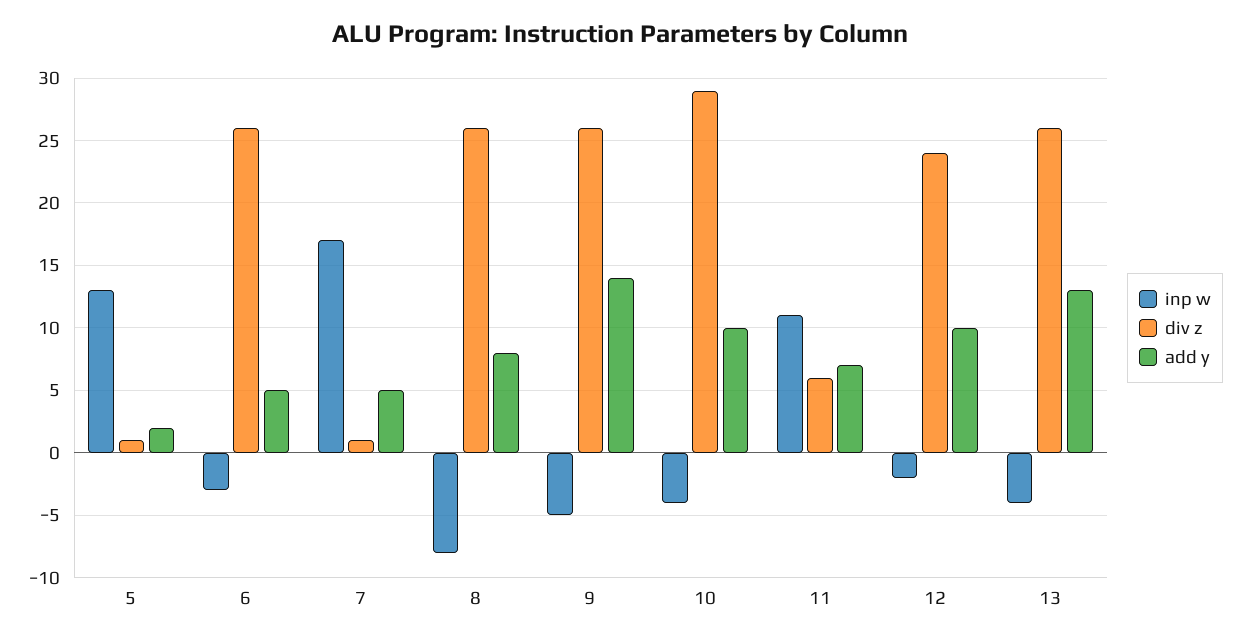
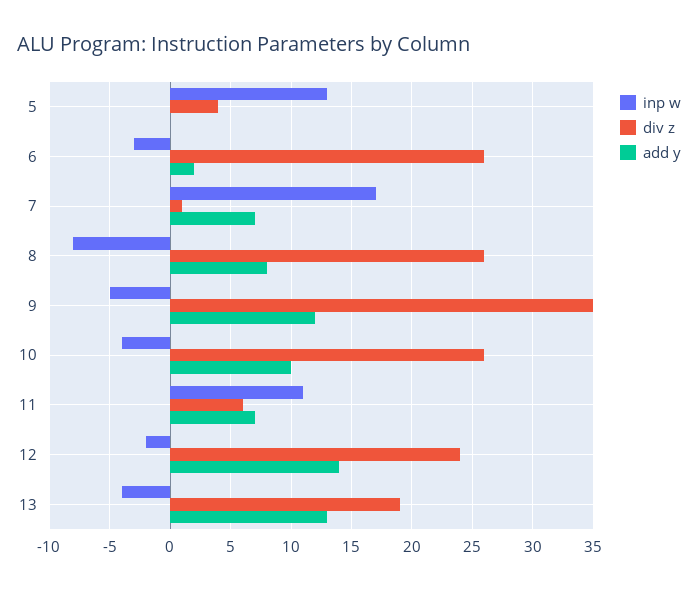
div z, 5: 1 -> 4
add y, 5: 2 -> 0
add y, 6: 5 -> 2
add y, 7: 5 -> 7
div z, 9: 26 -> 35
add y, 9: 14 -> 12
div z, 10: 29 -> 26
add y, 12: 10 -> 14
div z, 13: 26 -> 19

